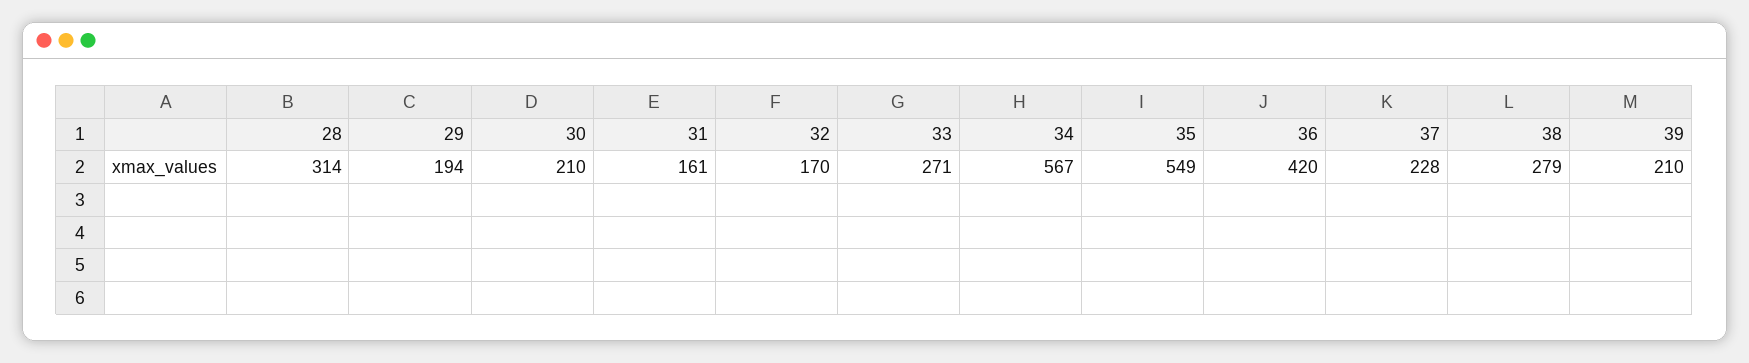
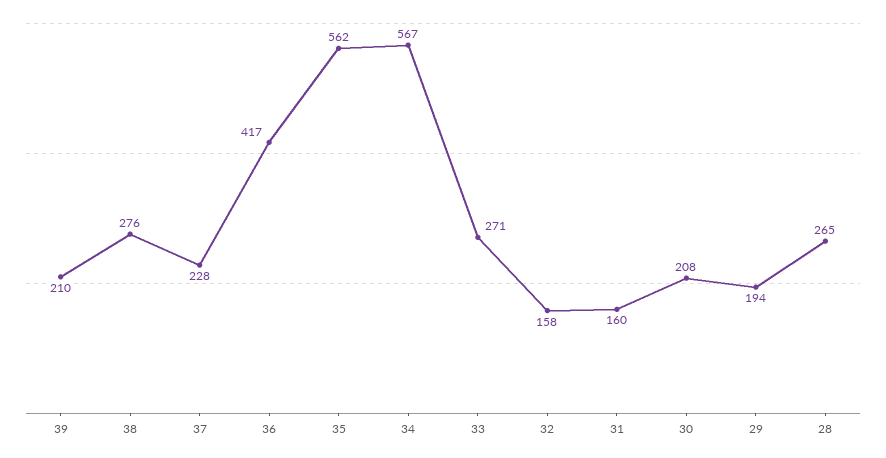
28: 314 -> 265
30: 210 -> 208
31: 161 -> 160
32: 170 -> 158
35: 549 -> 562
36: 420 -> 417
38: 279 -> 276

